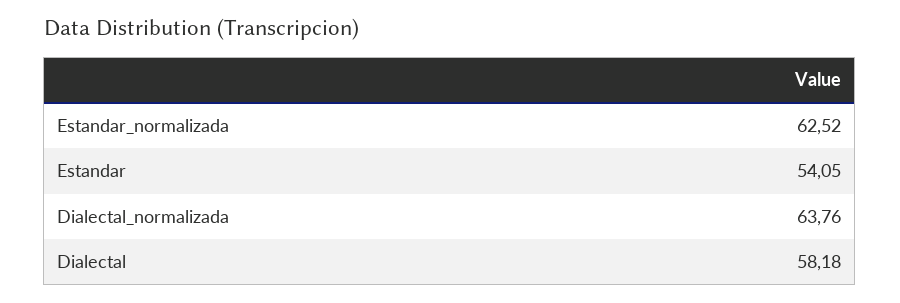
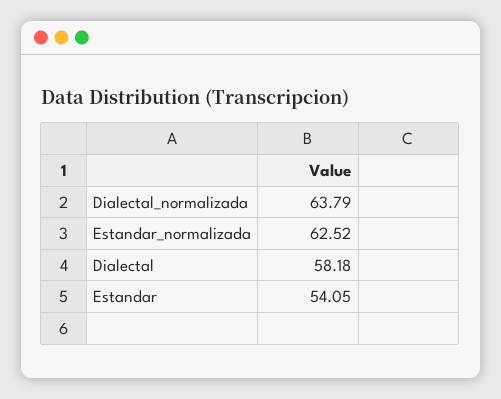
Dialectal_normalizada: 63.76 -> 63.79

